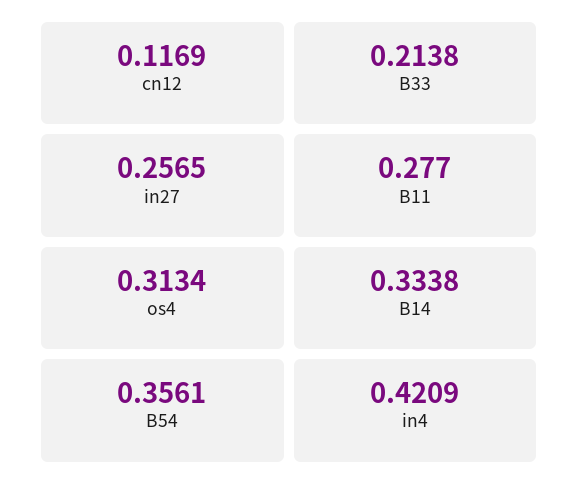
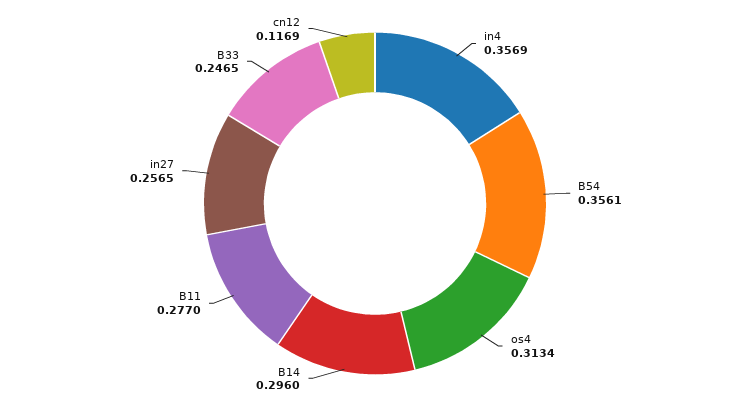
B33: 0.2138 -> 0.2465
B14: 0.3338 -> 0.296
in4: 0.4209 -> 0.3569

